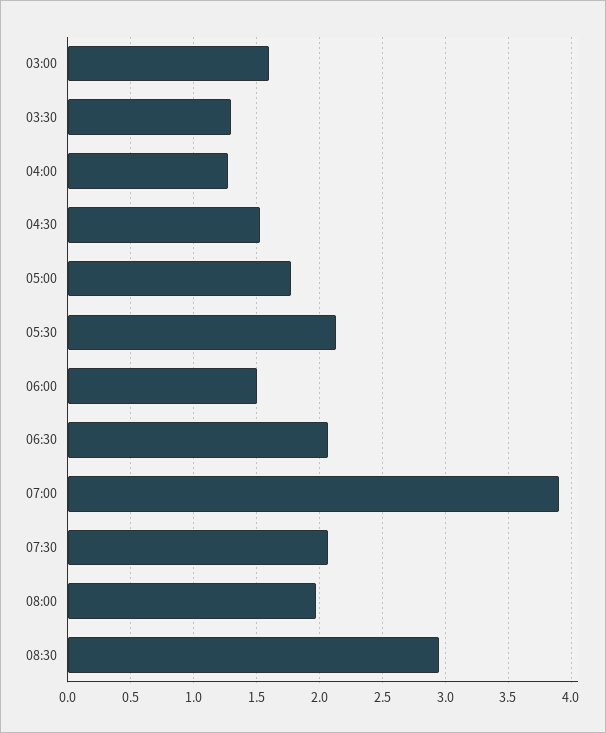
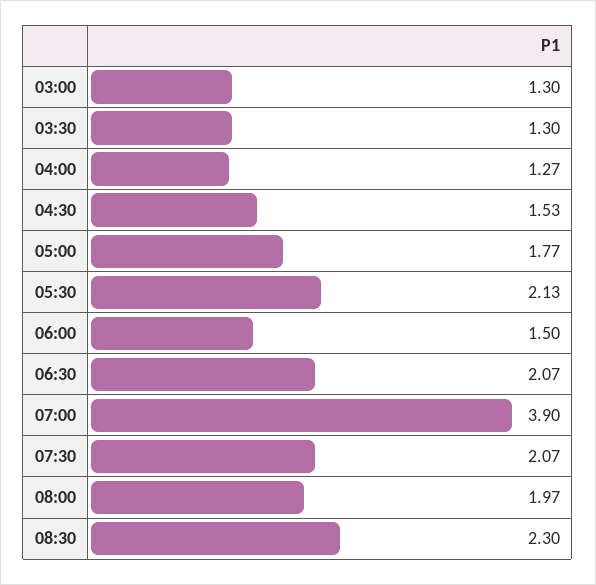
03:00: 1.6 -> 1.3
08:30: 2.95 -> 2.3

